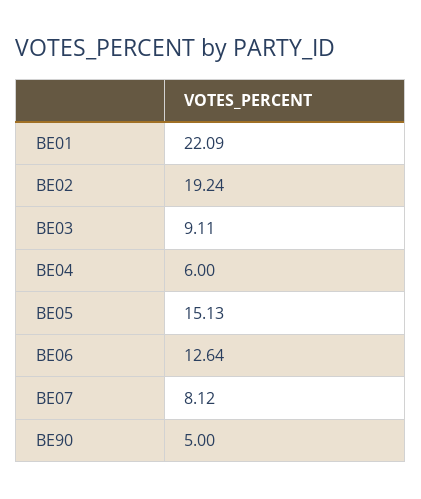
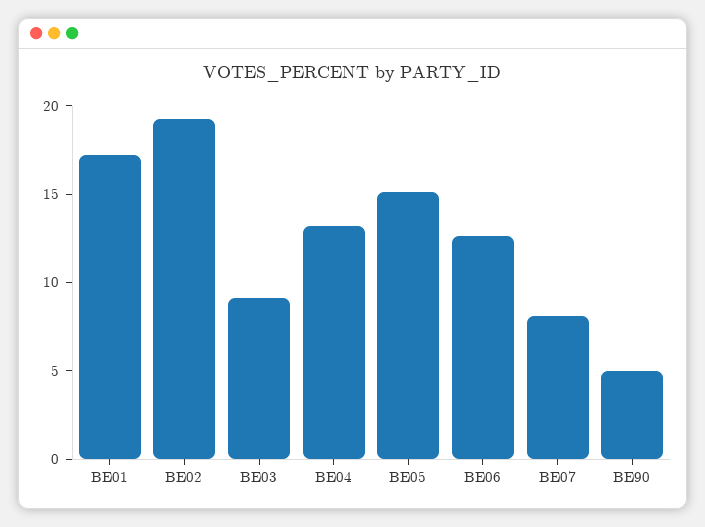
BE01: 22.09 -> 17
BE04: 6 -> 13

